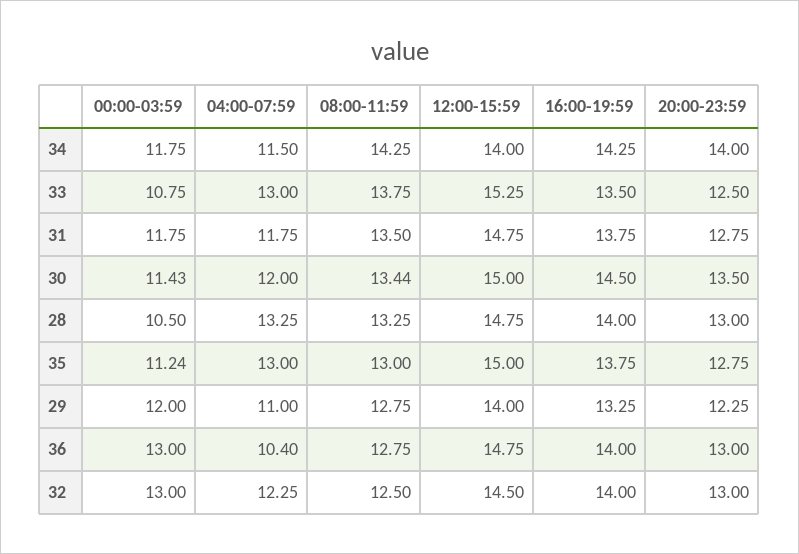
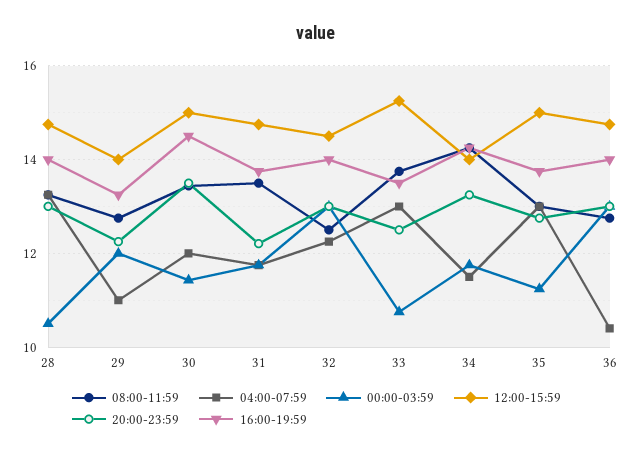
20:00-23:59, 34: 14 -> 13.2
20:00-23:59, 31: 12.75 -> 12.2

